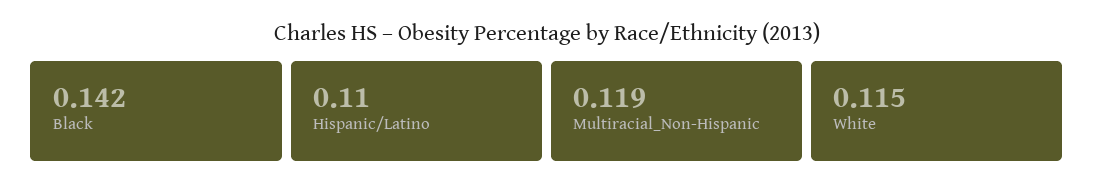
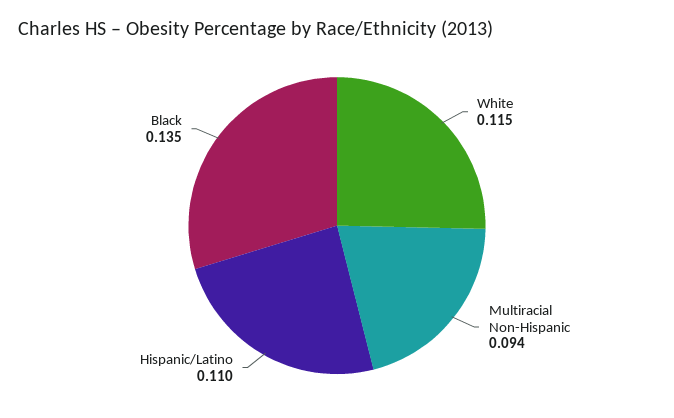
Black: 0.142 -> 0.135
Multiracial_Non-Hispanic: 0.119 -> 0.094

